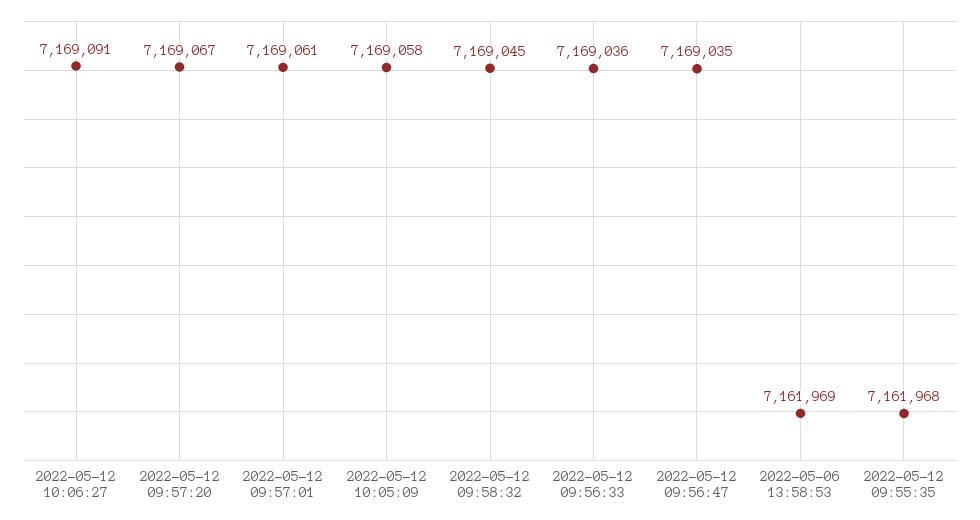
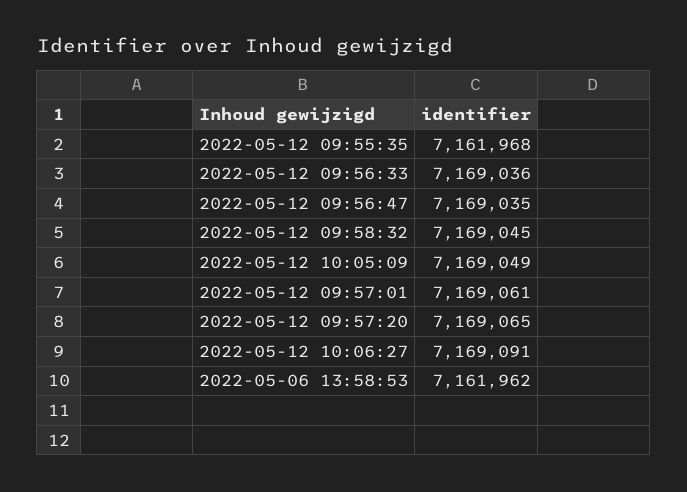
2022-05-12 09:57:20: 7169067 -> 7169065
2022-05-12 10:05:09: 7169058 -> 7169049
2022-05-06 13:58:53: 7161969 -> 7161962

